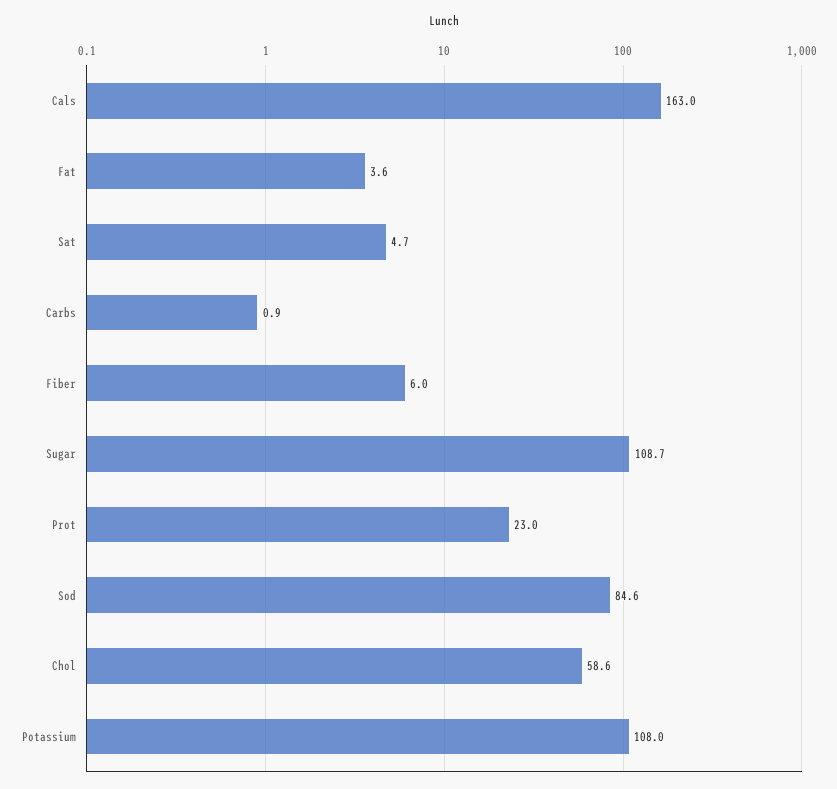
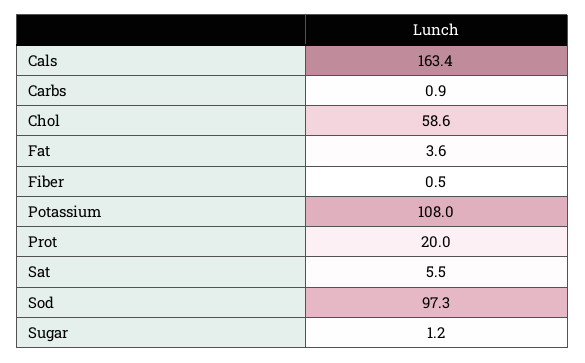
Cals: 163 -> 163.4
Sat: 4.7 -> 5.5
Fiber: 6 -> 0.5
Sugar: 108.7 -> 1.2
Prot: 23 -> 20
Sod: 84.6 -> 97.3

